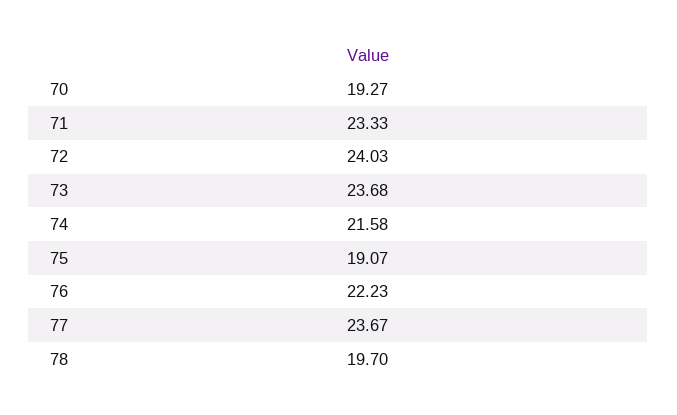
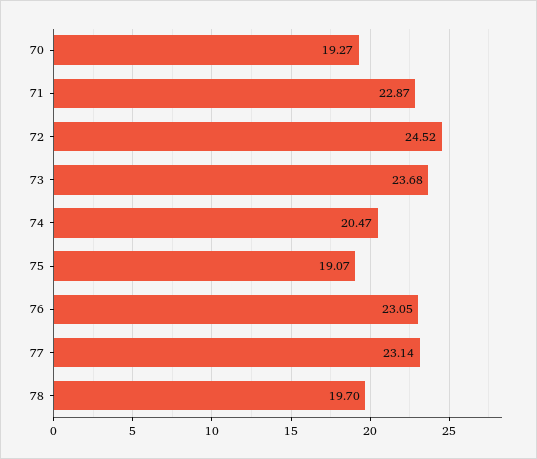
71: 23.33 -> 22.87
72: 24.03 -> 24.52
74: 21.58 -> 20.47
76: 22.23 -> 23.05
77: 23.67 -> 23.14

